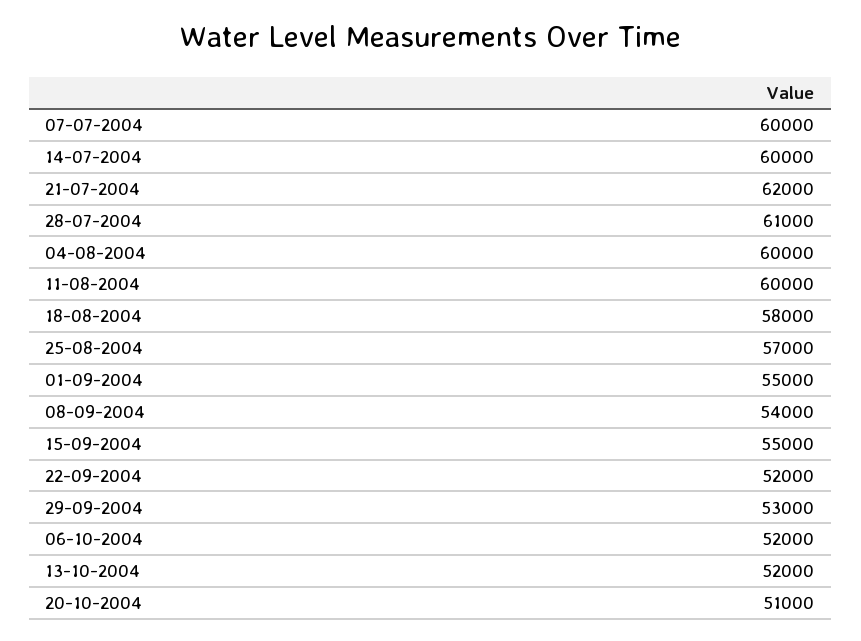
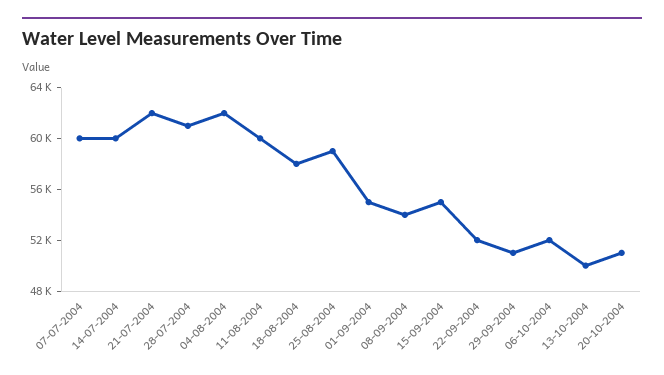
04-08-2004: 60000 -> 62000
25-08-2004: 57000 -> 59000
29-09-2004: 53000 -> 51000
13-10-2004: 52000 -> 50000

